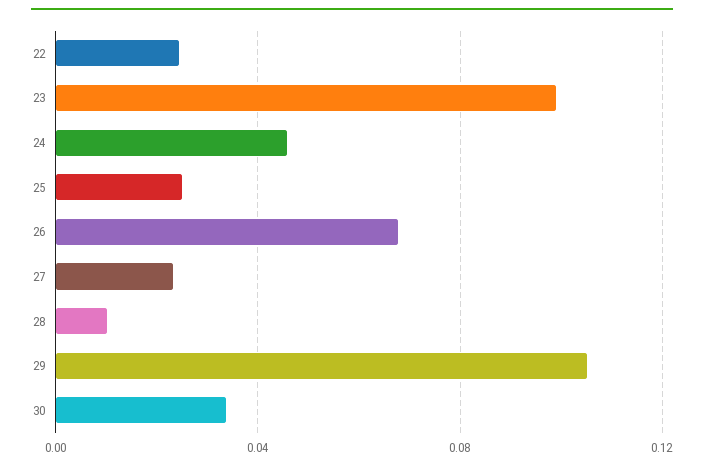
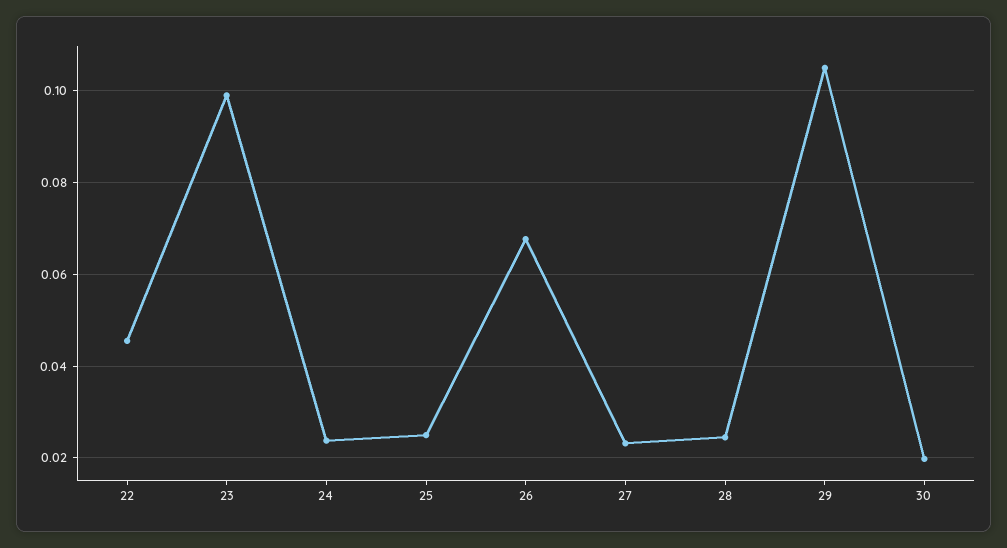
22: 0.025 -> 0.046
24: 0.045 -> 0.024
28: 0.01 -> 0.024
30: 0.035 -> 0.02

